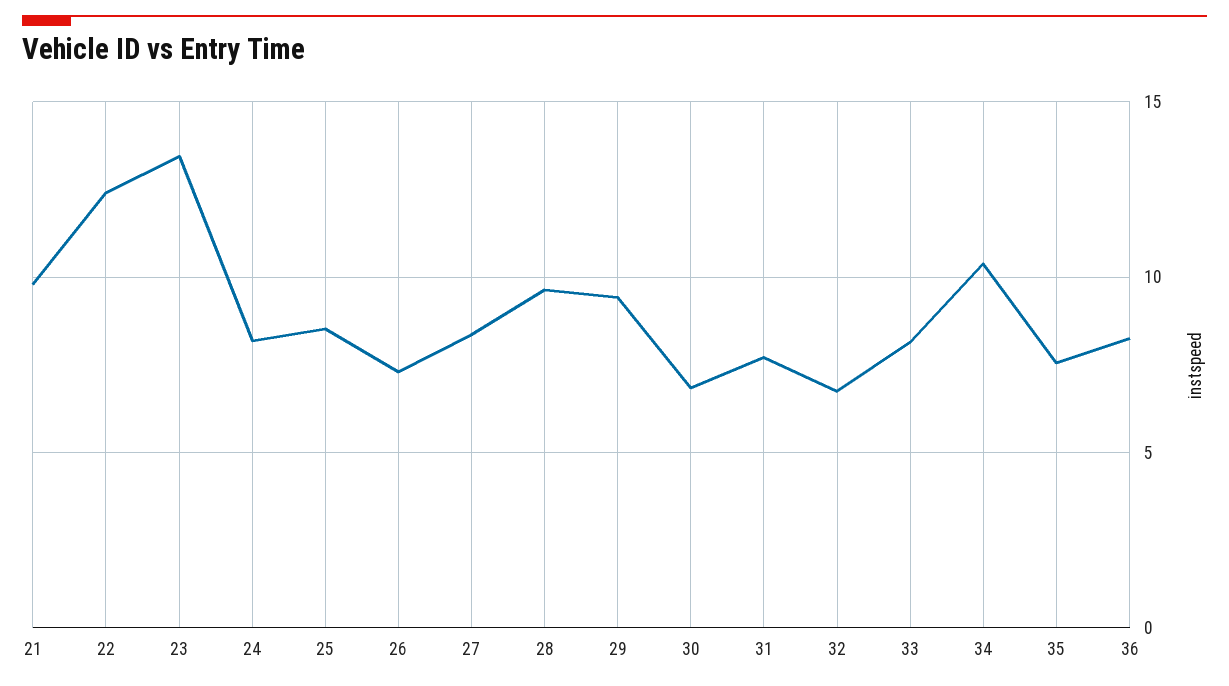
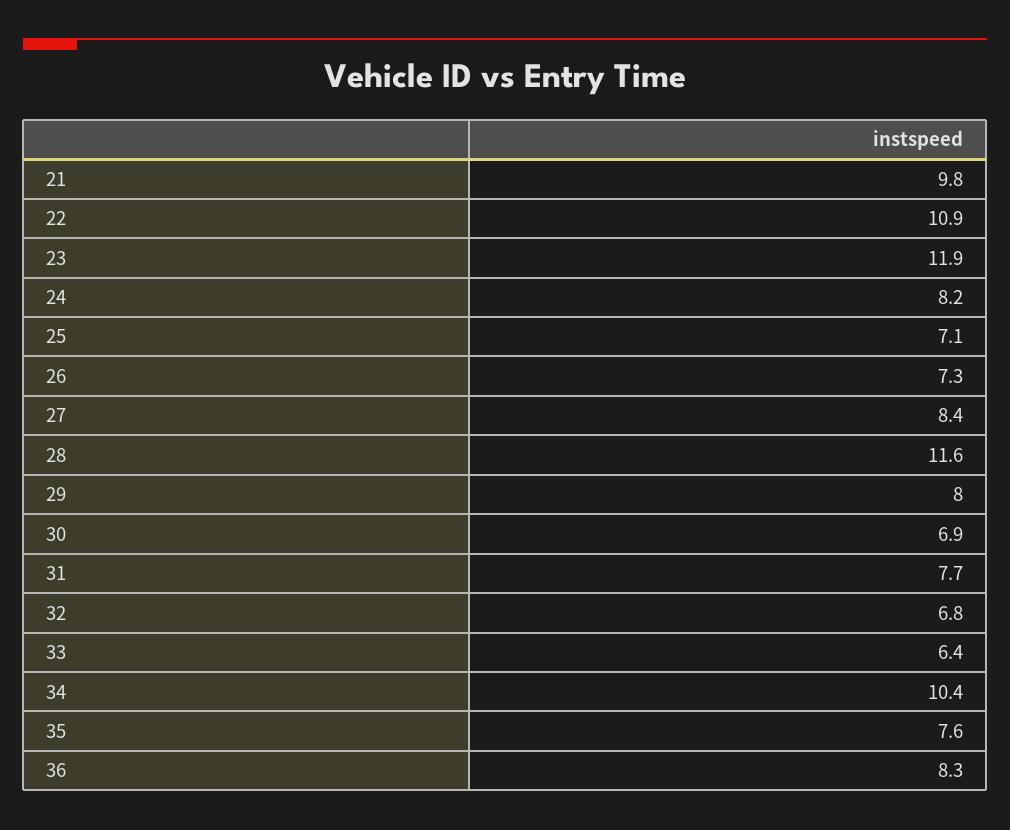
22: 12.5 -> 10.9
23: 13.5 -> 11.9
25: 8.5 -> 7.1
28: 9.5 -> 11.6
29: 9.5 -> 8
33: 8 -> 6.4

